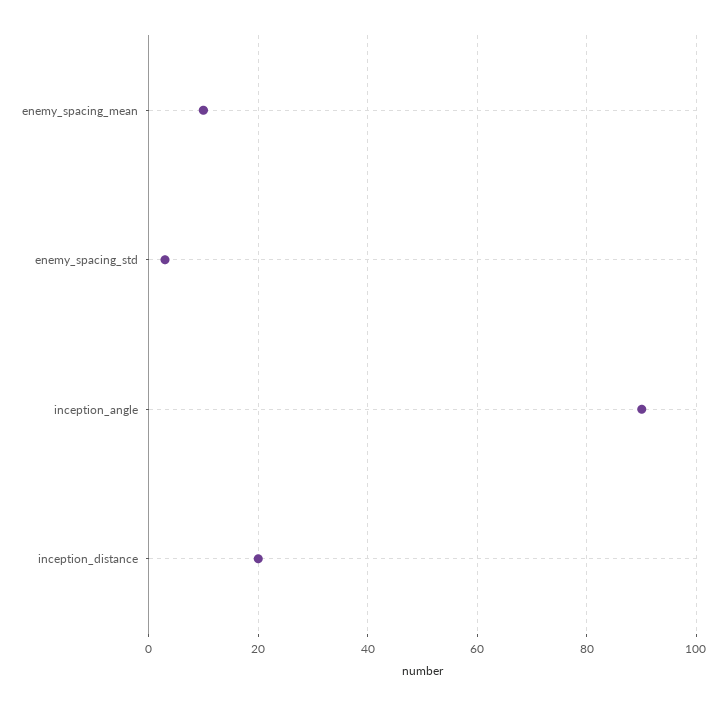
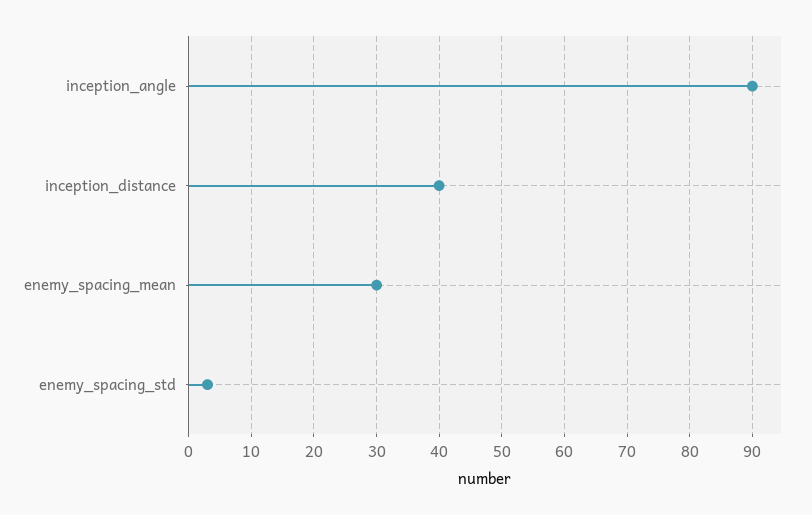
enemy_spacing_mean: 10 -> 30
inception_distance: 20 -> 40

